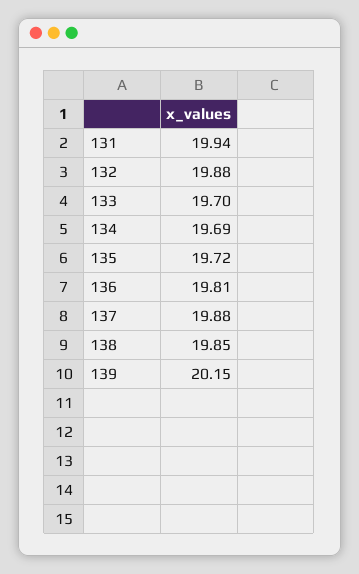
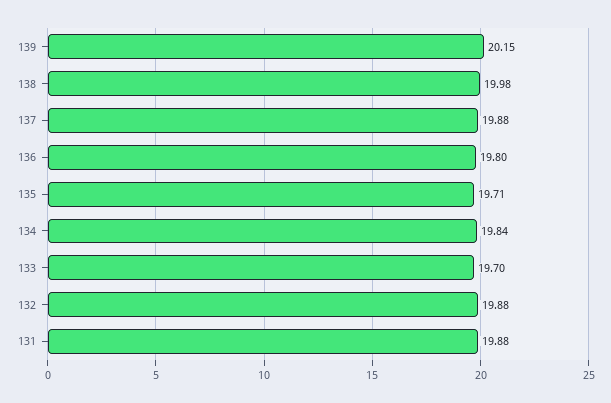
131: 19.94 -> 19.88
134: 19.69 -> 19.84
135: 19.72 -> 19.71
136: 19.81 -> 19.8
138: 19.85 -> 19.98

